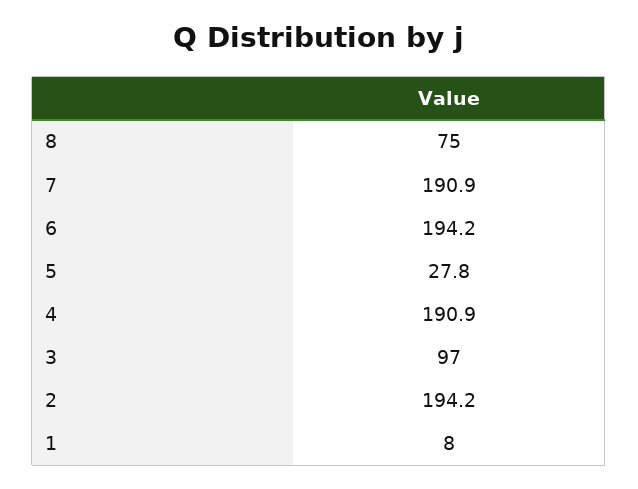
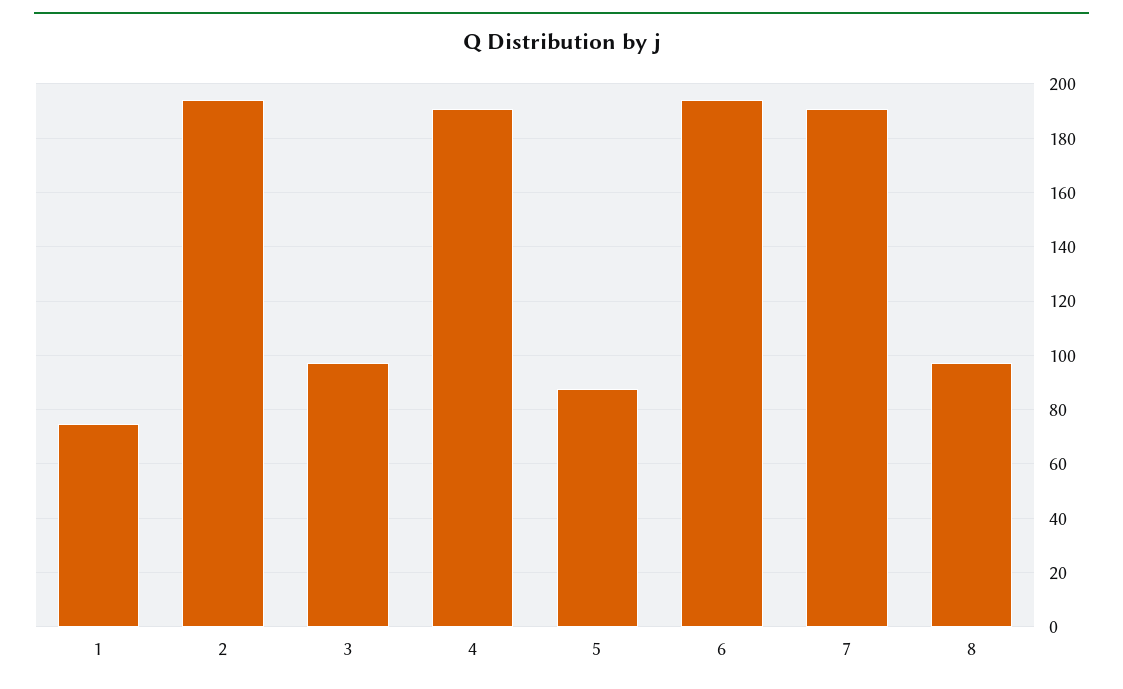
8: 75 -> 97.5
5: 27.8 -> 87.5
1: 8 -> 75

